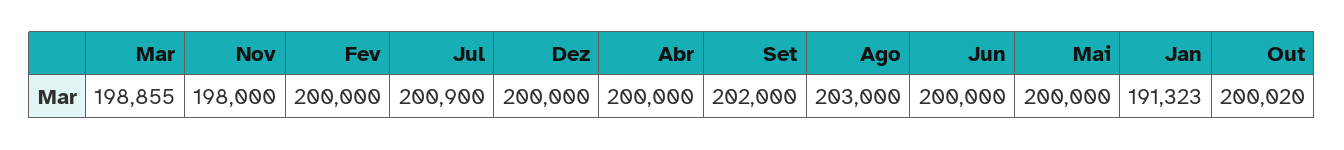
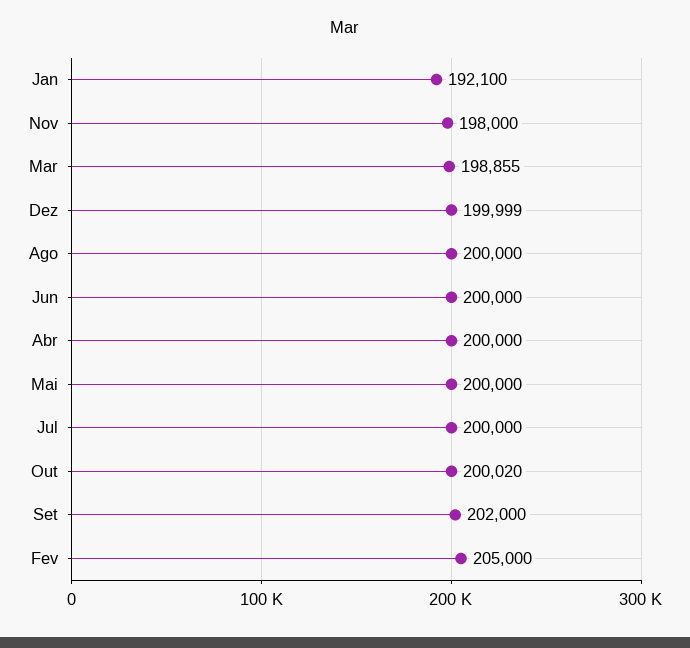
Fev: 200000 -> 205000
Jul: 200900 -> 200000
Dez: 200000 -> 199999
Ago: 203000 -> 200000
Jan: 191323 -> 192100

